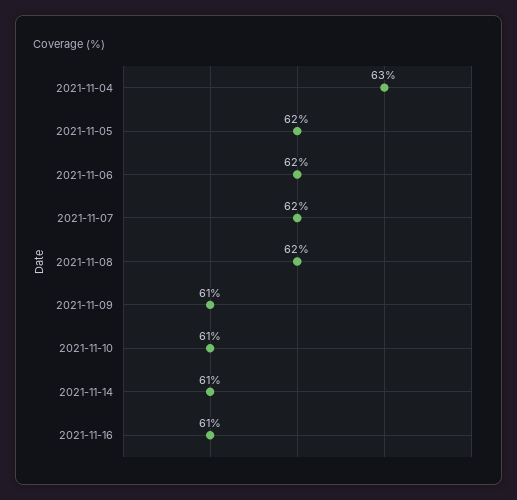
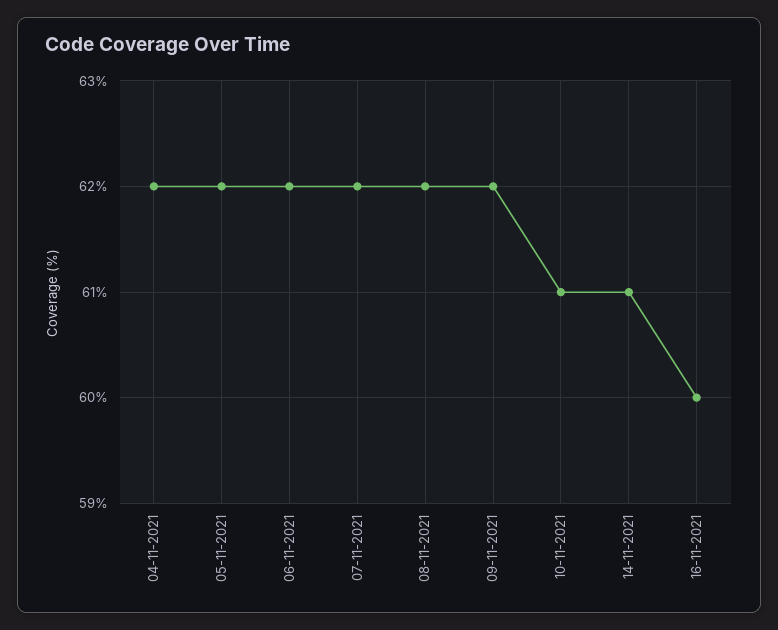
2021-11-04: 63 -> 62
2021-11-09: 61 -> 62
2021-11-16: 61 -> 60

